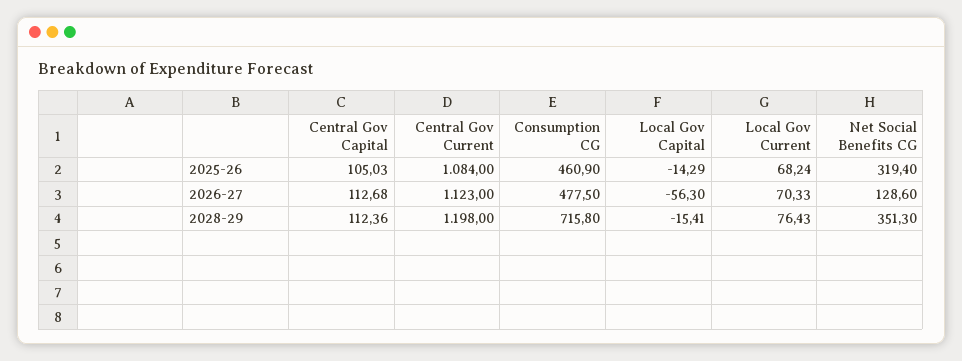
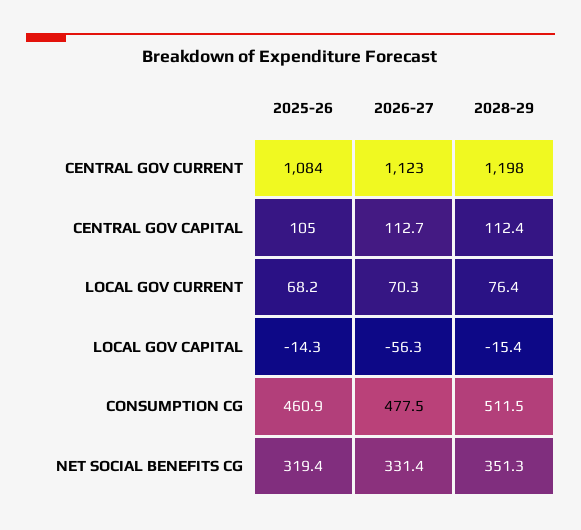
Net Social Benefits CG, 2026-27: 128.6 -> 331.4
Consumption CG, 2028-29: 715.8 -> 511.5

